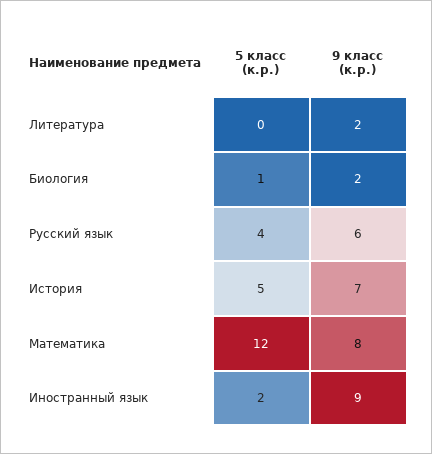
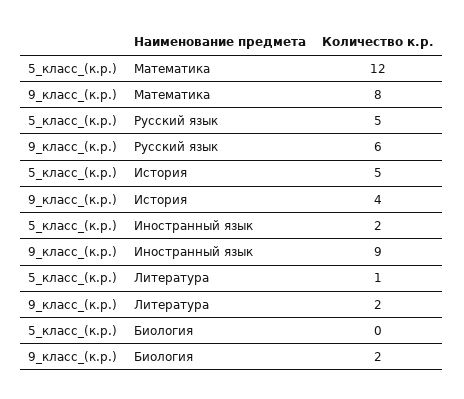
5 класс (к.р.), Литература: 0 -> 1
5 класс (к.р.), Биология: 1 -> 0
5 класс (к.р.), Русский язык: 4 -> 5
9 класс (к.р.), История: 7 -> 4

